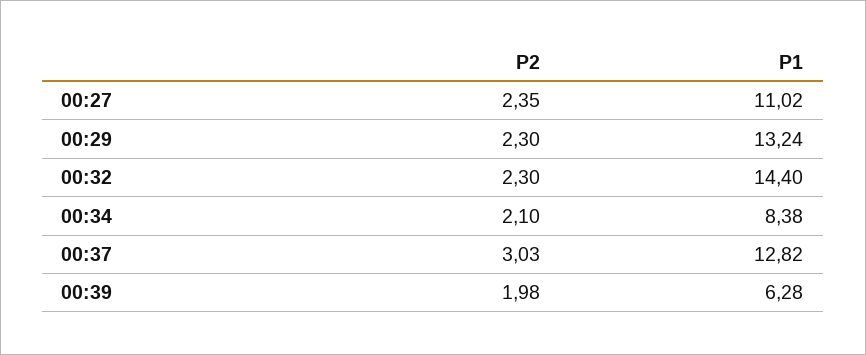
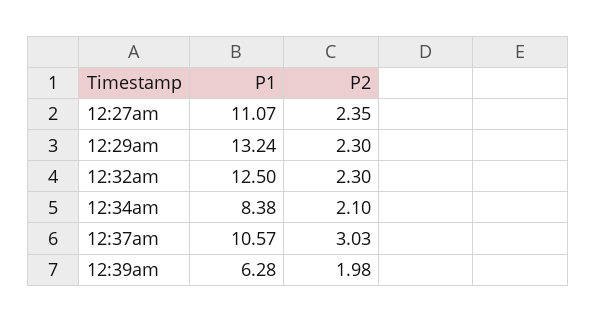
P1, 00:27: 11.02 -> 11.07
P1, 00:32: 14.4 -> 12.5
P1, 00:37: 12.82 -> 10.57

